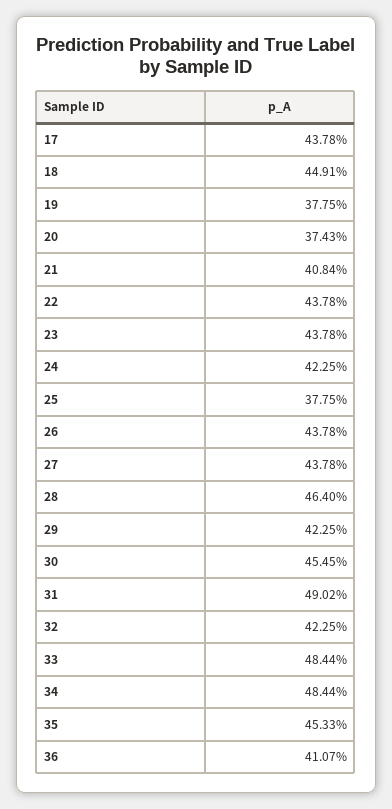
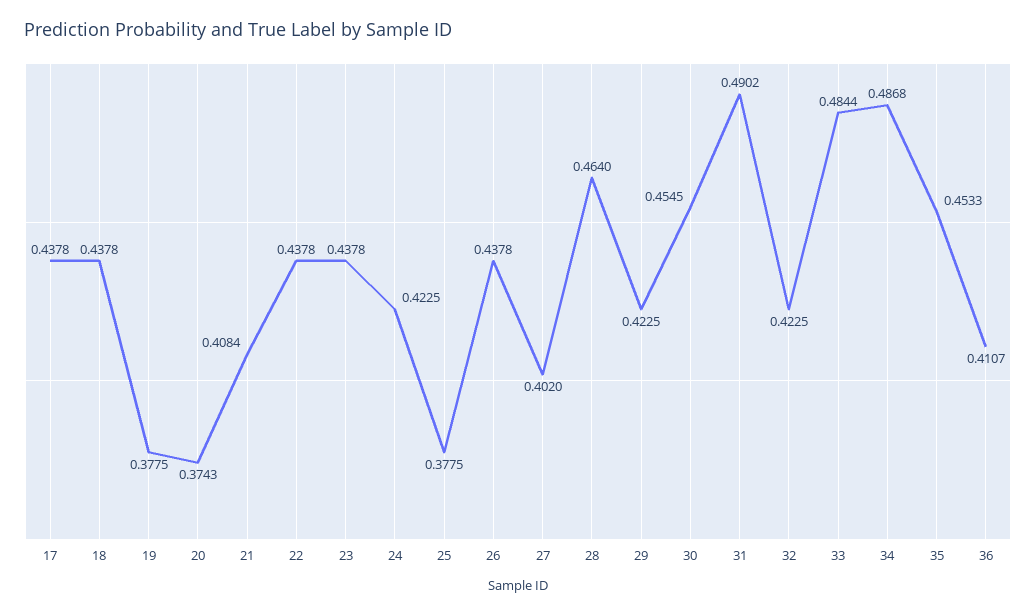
18: 0.4491 -> 0.4378
27: 0.4378 -> 0.402
34: 0.4844 -> 0.4868

